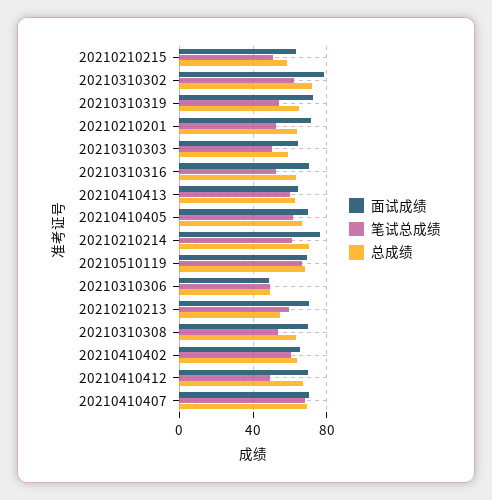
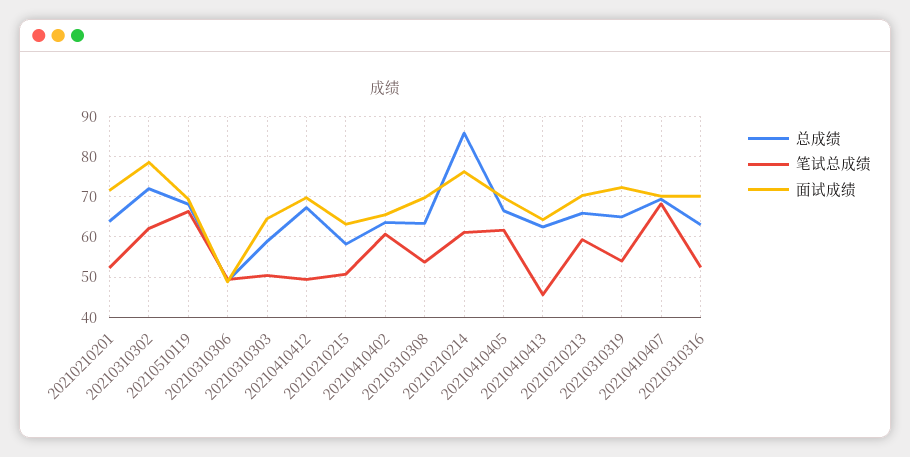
笔试总成绩, 20210410413: 60 -> 46
总成绩, 20210210214: 70 -> 86
总成绩, 20210210213: 55 -> 66

